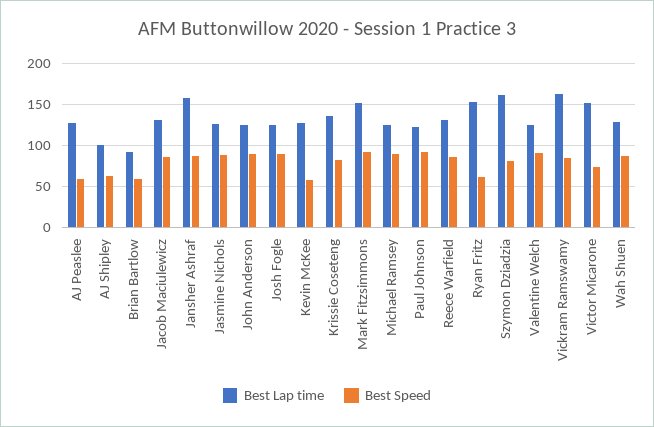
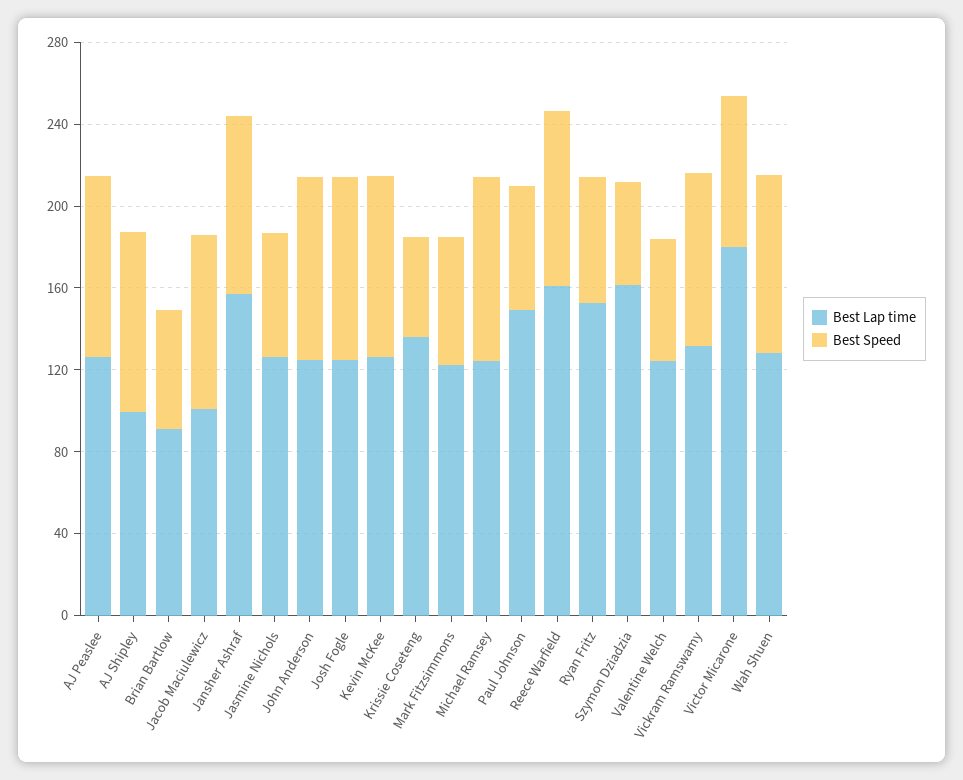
Best Speed, AJ Peaslee: 60 -> 90
Best Speed, AJ Shipley: 60 -> 90
Best Lap time, Jacob Maciulewicz: 130 -> 100
Best Speed, Jasmine Nichols: 90 -> 60
Best Speed, Kevin McKee: 60 -> 90
Best Speed, Krissie Coseteng: 80 -> 50
Best Lap time, Mark Fitzsimmons: 150 -> 120
Best Speed, Mark Fitzsimmons: 90 -> 60
Best Lap time, Paul Johnson: 120 -> 150
Best Speed, Paul Johnson: 90 -> 60
Best Lap time, Reece Warfield: 130 -> 160
Best Speed, Szymon Dziadzia: 80 -> 50
Best Speed, Valentine Welch: 90 -> 60
Best Lap time, Vickram Ramswamy: 160 -> 130
Best Lap time, Victor Micarone: 150 -> 180

